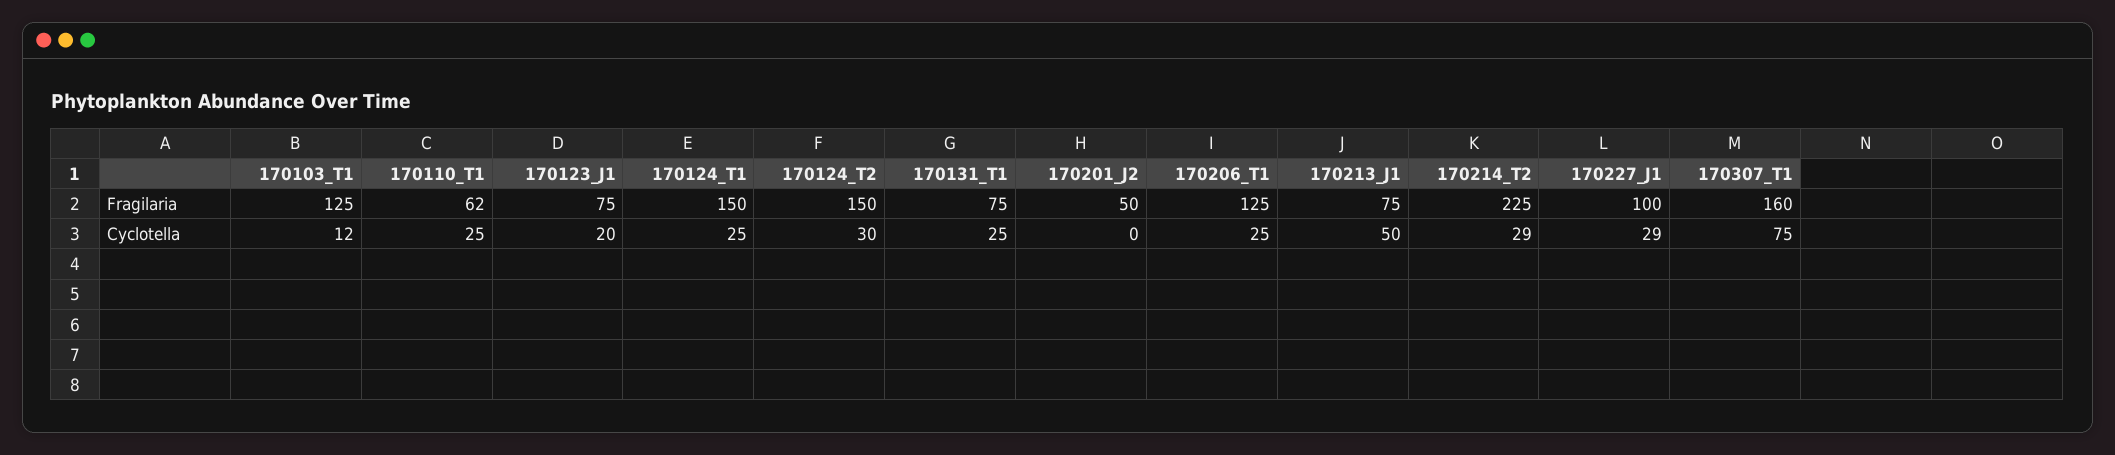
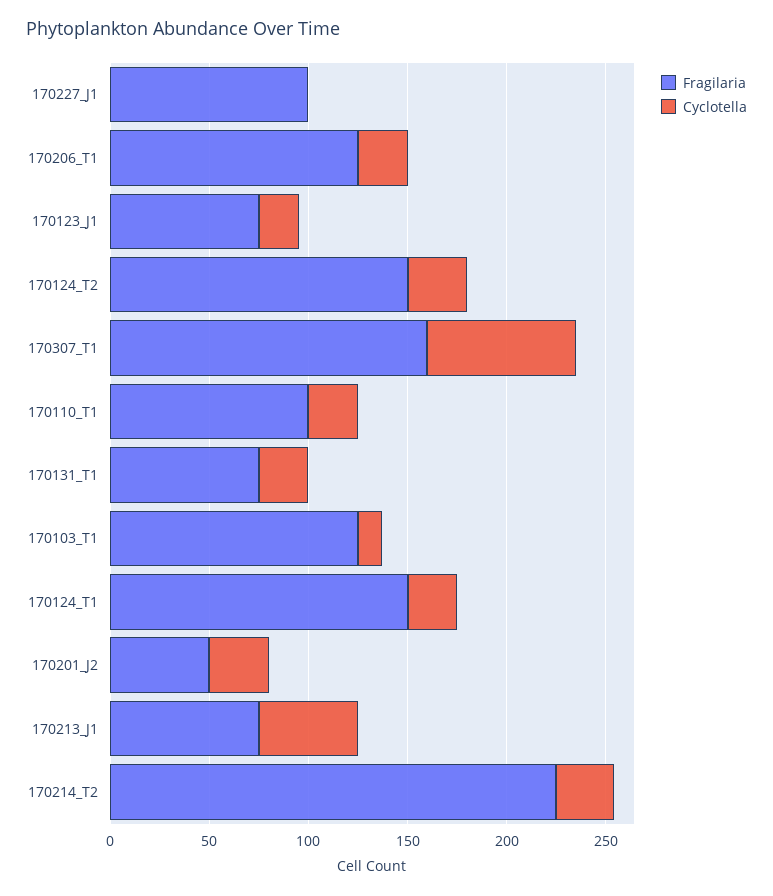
Fragilaria, 170110_T1: 62 -> 100
Cyclotella, 170201_J2: 0 -> 30
Cyclotella, 170227_J1: 29 -> 0

